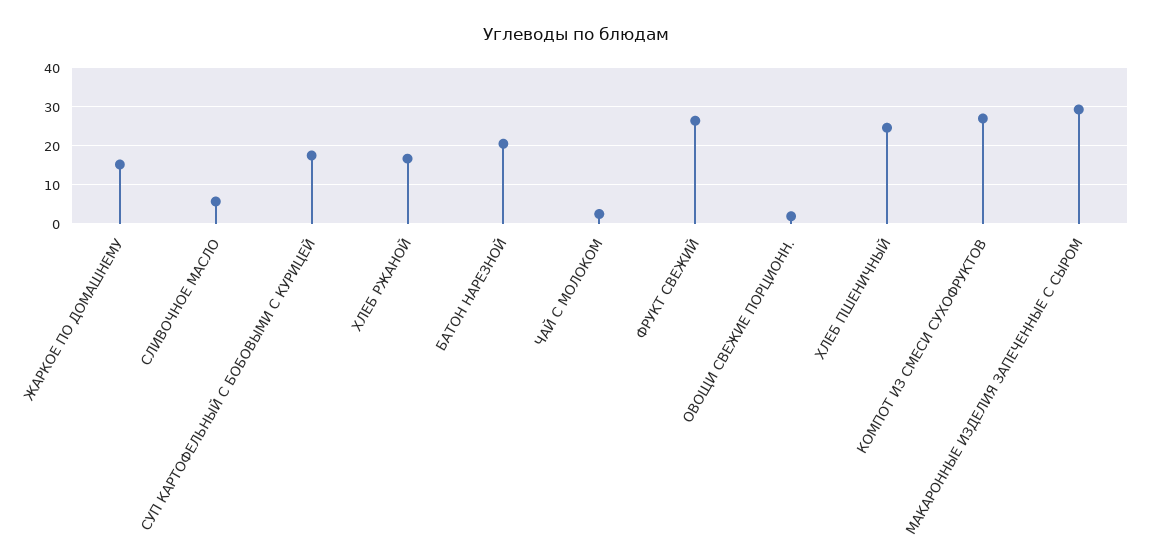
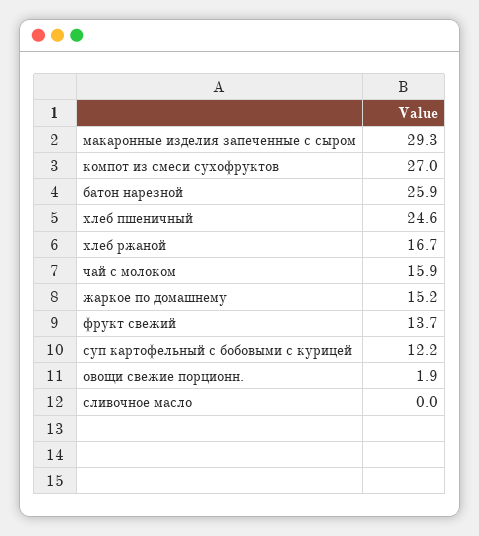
СЛИВОЧНОЕ МАСЛО: 6 -> 0
СУП КАРТОФЕЛЬНЫЙ С БОБОВЫМИ С КУРИЦЕЙ: 18 -> 12.2
БАТОН НАРЕЗНОЙ: 20 -> 25.9
ЧАЙ С МОЛОКОМ: 2 -> 15.9
ФРУКТ СВЕЖИЙ: 26 -> 13.7

